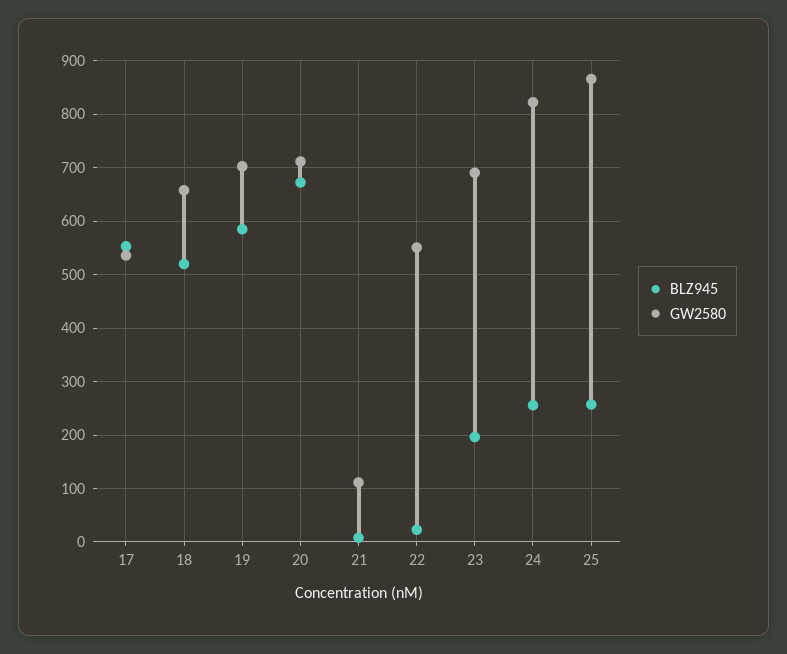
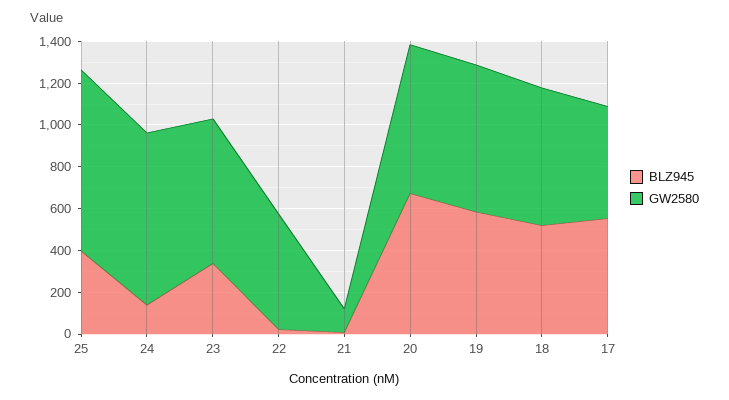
BLZ945, 23: 200 -> 350
BLZ945, 24: 260 -> 150
BLZ945, 25: 260 -> 400

